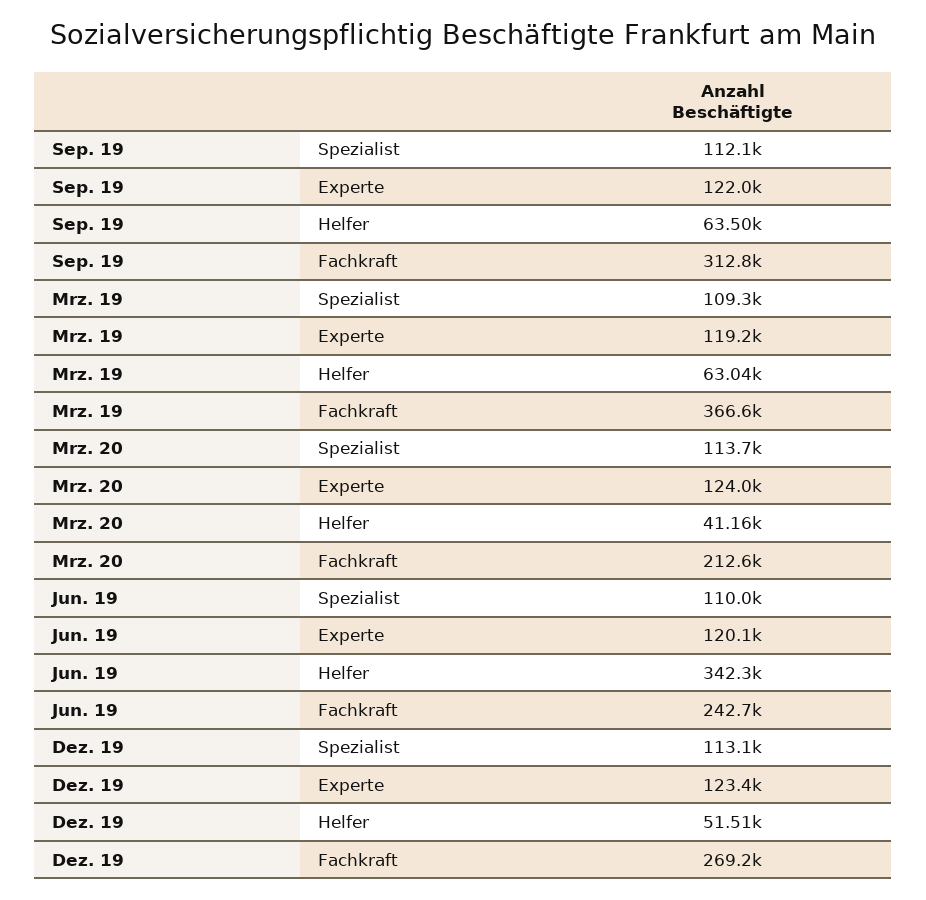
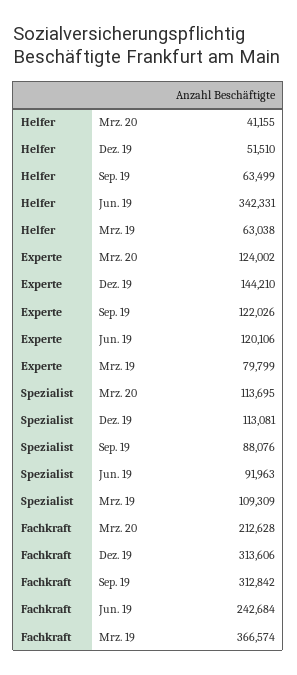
Sep. 19, Spezialist: 112100 -> 88076
Mrz. 19, Experte: 119200 -> 79799
Jun. 19, Spezialist: 110000 -> 91963
Dez. 19, Experte: 123400 -> 144210
Dez. 19, Fachkraft: 269200 -> 313606

